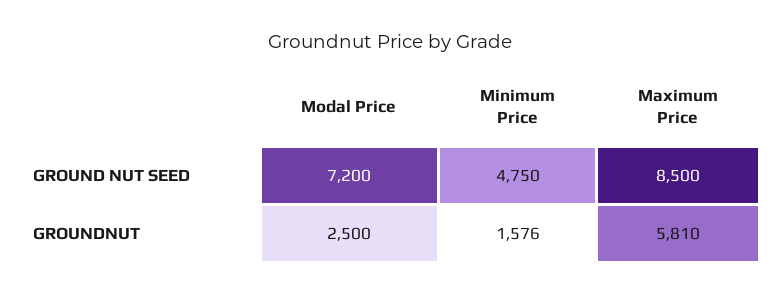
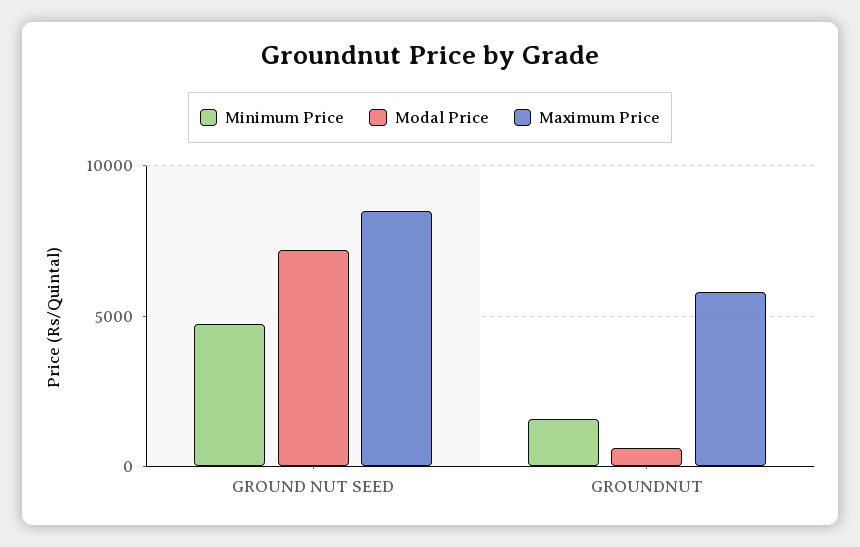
Modal Price, GROUNDNUT: 2500 -> 500

